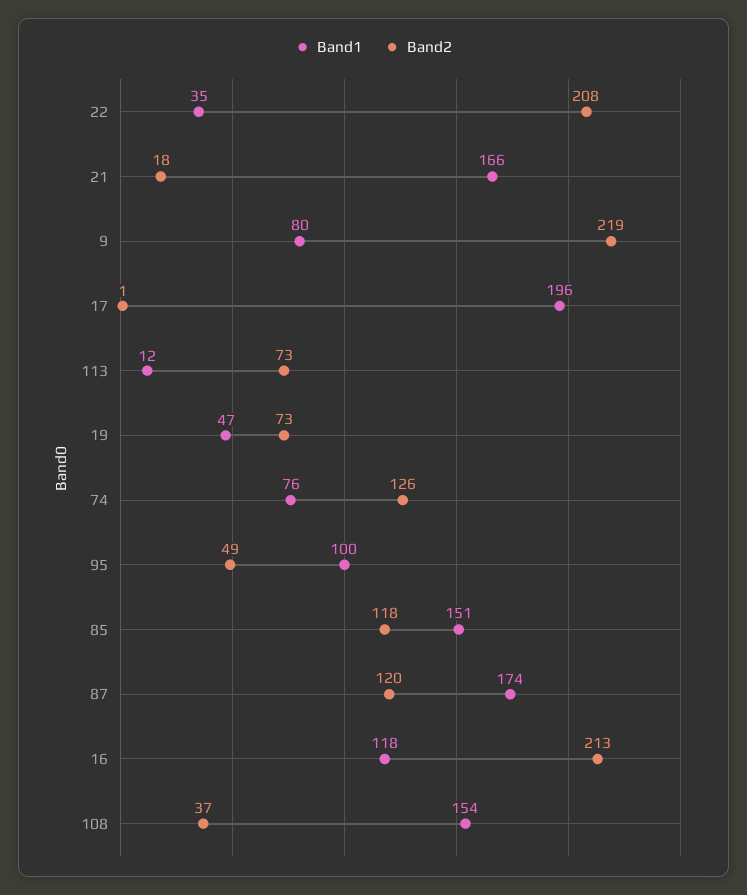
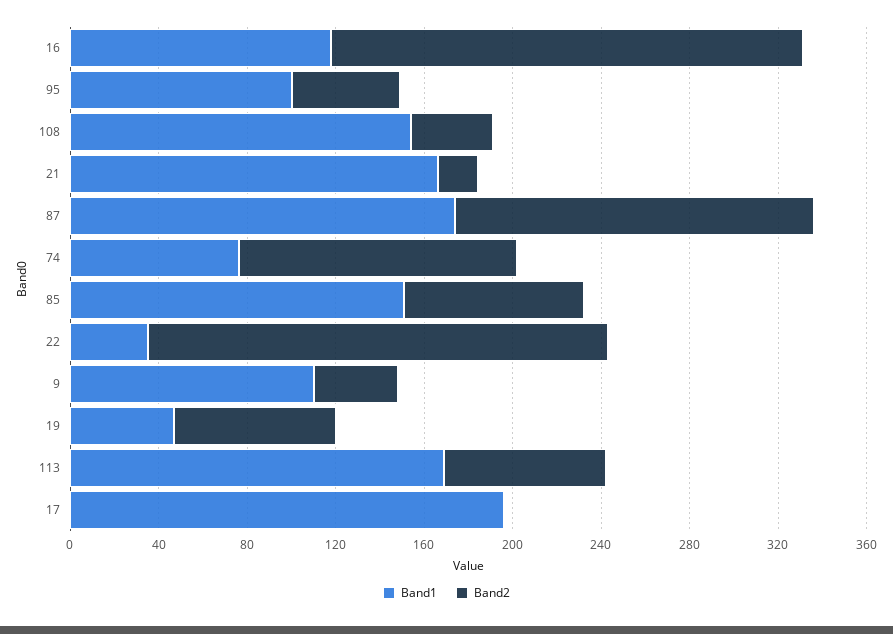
Band1, 9: 80 -> 110
Band2, 9: 219 -> 40
Band1, 113: 12 -> 170
Band2, 85: 118 -> 80
Band2, 87: 120 -> 160

